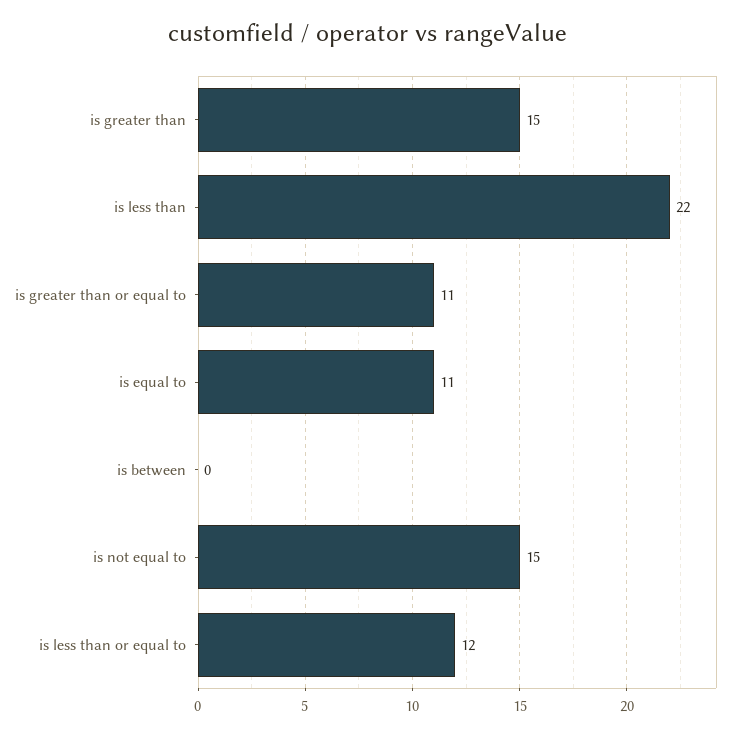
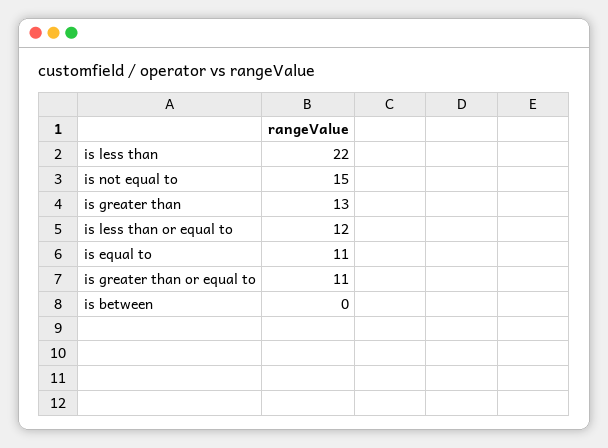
is greater than: 15 -> 13

